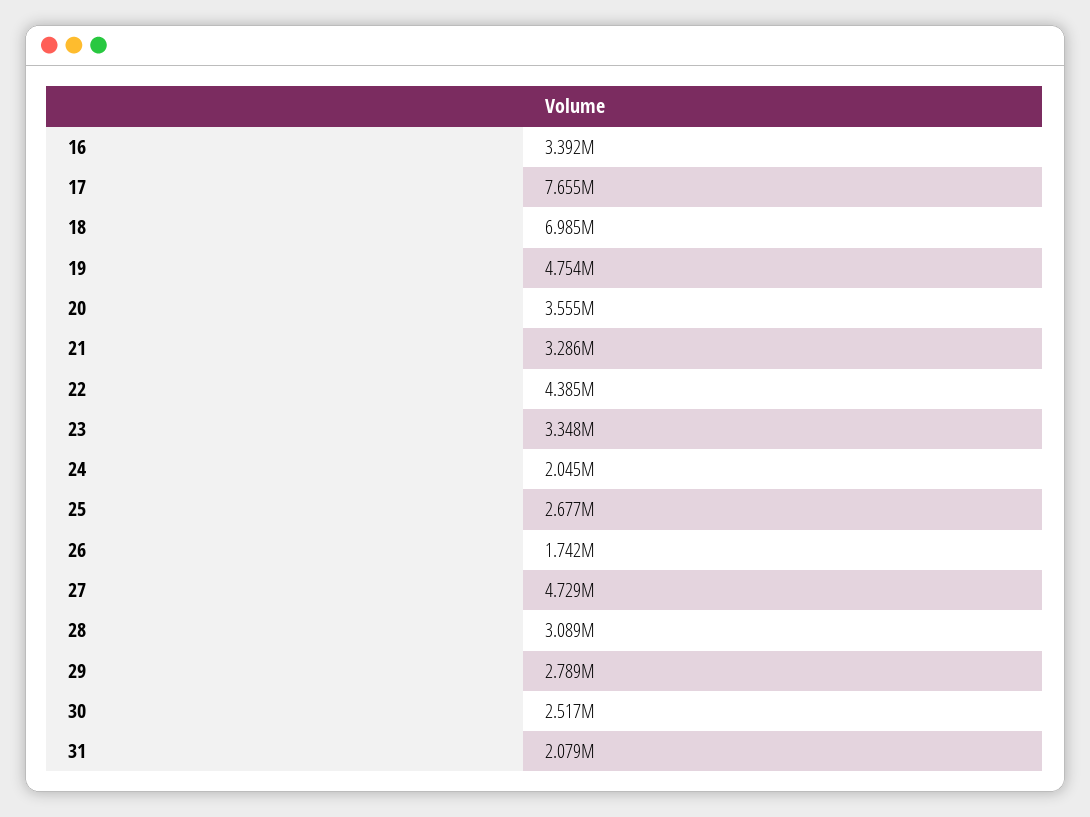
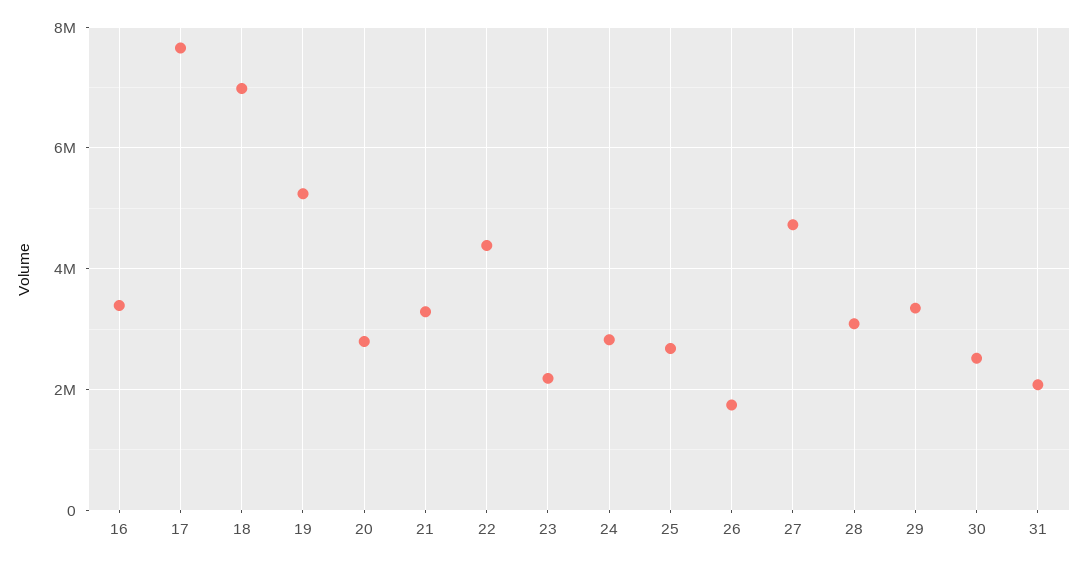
19: 4754000 -> 5200000
20: 3555000 -> 2800000
23: 3348000 -> 2200000
24: 2045000 -> 2800000
29: 2789000 -> 3400000

